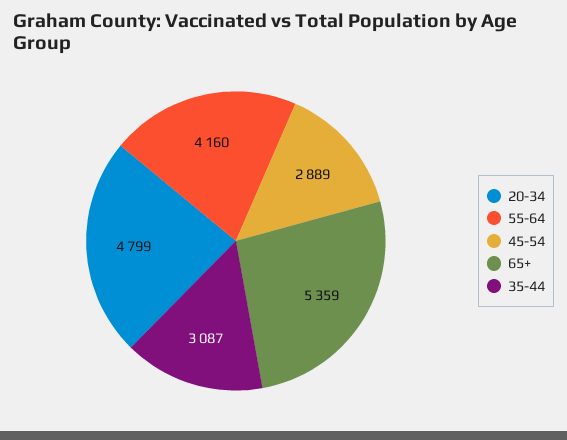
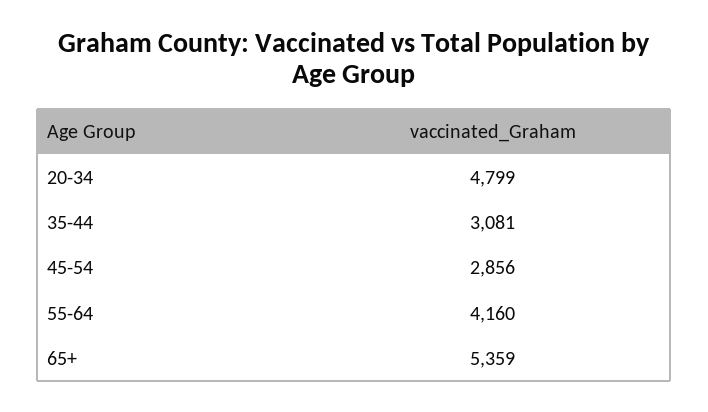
45-54: 2889 -> 2856
35-44: 3087 -> 3081

